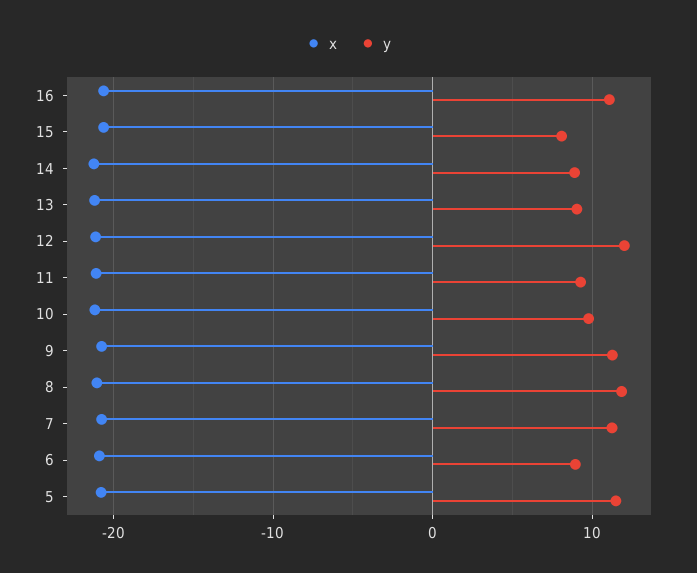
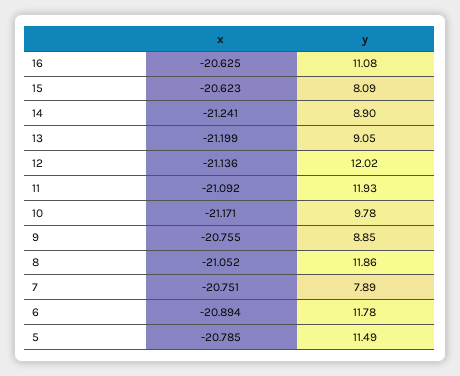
y, 11: 9 -> 11.93
y, 9: 11 -> 8.85
y, 7: 11 -> 7.89
y, 6: 9 -> 11.78

